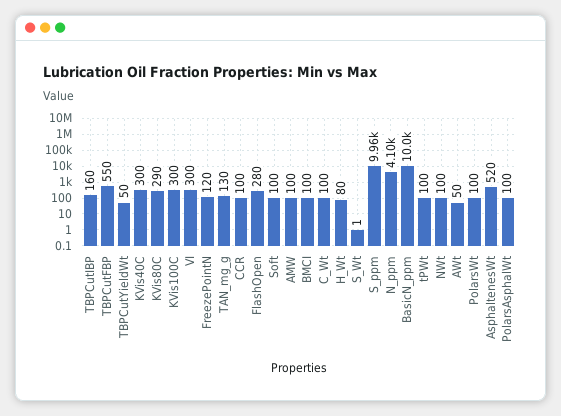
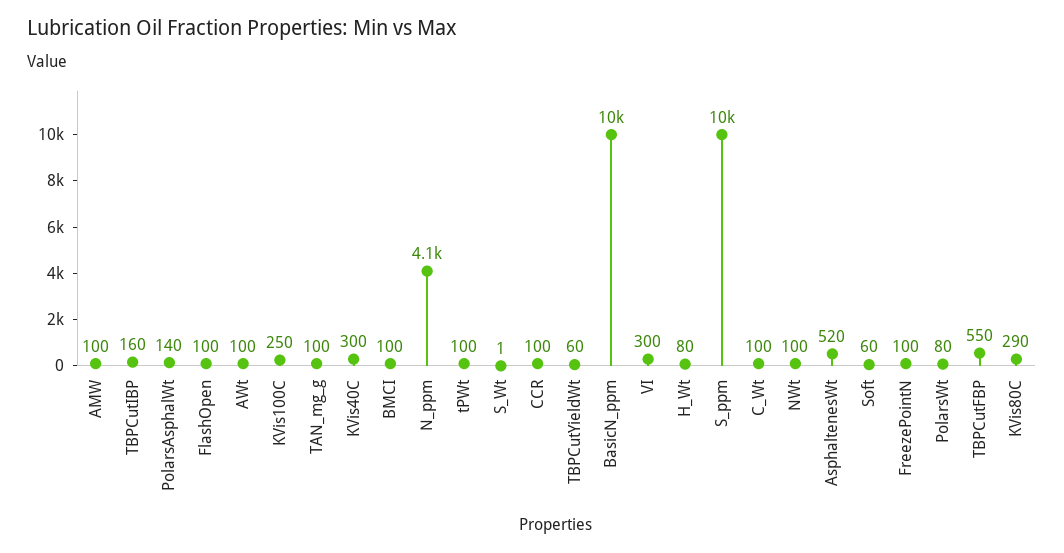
TBPCutYieldWt: 50 -> 60
KVis100C: 300 -> 250
FreezePointN: 120 -> 100
TAN_mg_g: 130 -> 100
FlashOpen: 280 -> 100
Soft: 100 -> 60
AWt: 50 -> 100
PolarsWt: 100 -> 80
PolarsAsphalWt: 100 -> 140

